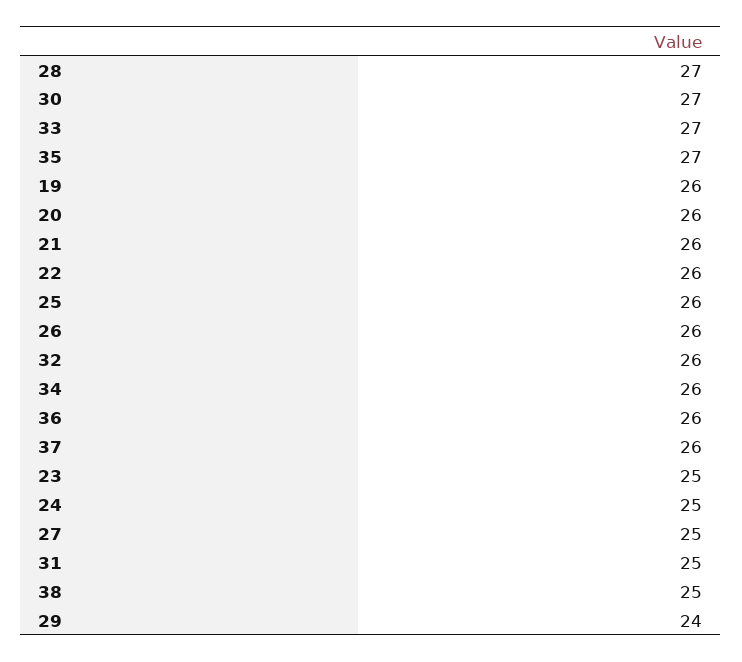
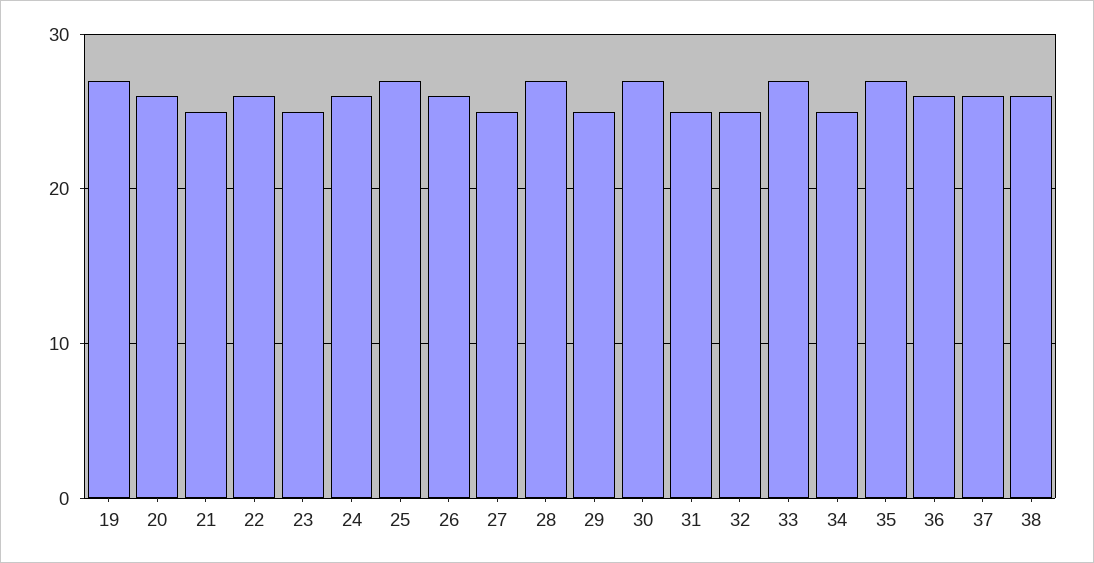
19: 26 -> 27
21: 26 -> 25
25: 26 -> 27
32: 26 -> 25
34: 26 -> 25
24: 25 -> 26
38: 25 -> 26
29: 24 -> 25

